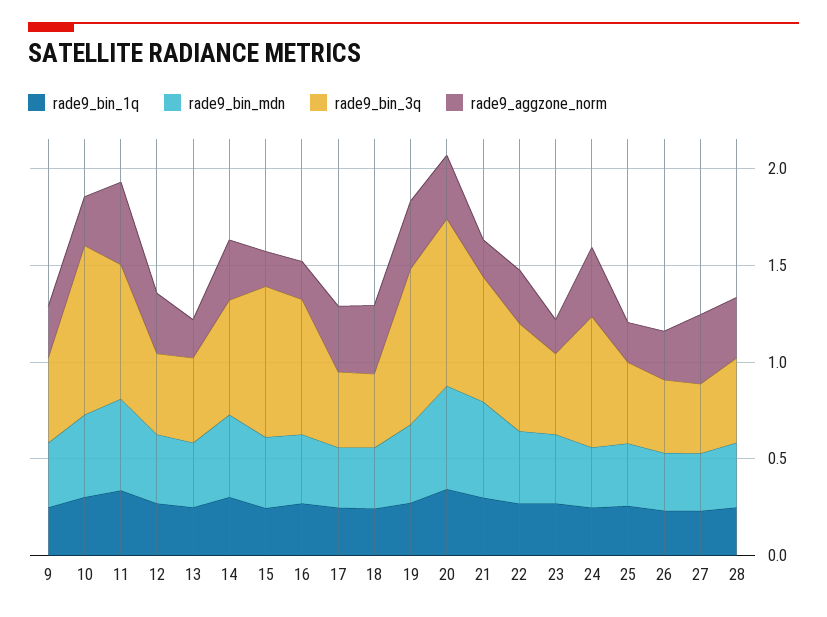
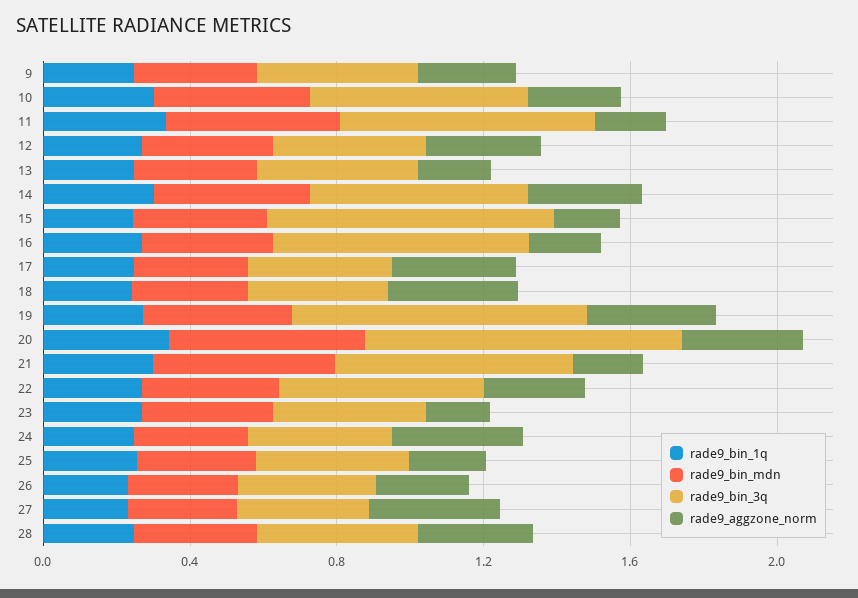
rade9_bin_3q, 10: 0.9 -> 0.6
rade9_aggzone_norm, 11: 0.4 -> 0.2
rade9_bin_3q, 24: 0.7 -> 0.4

